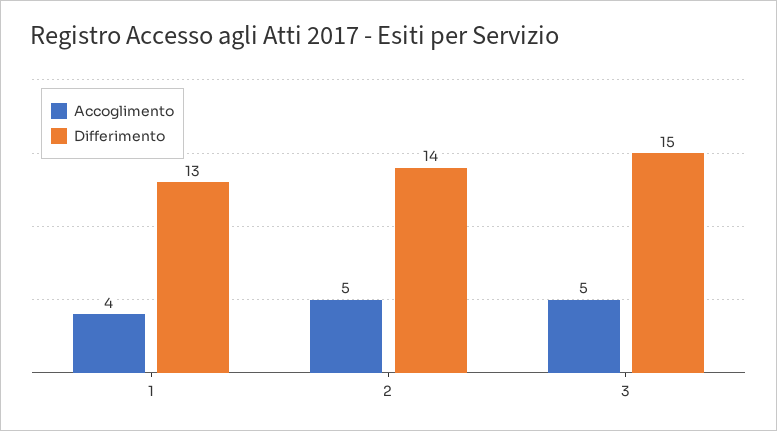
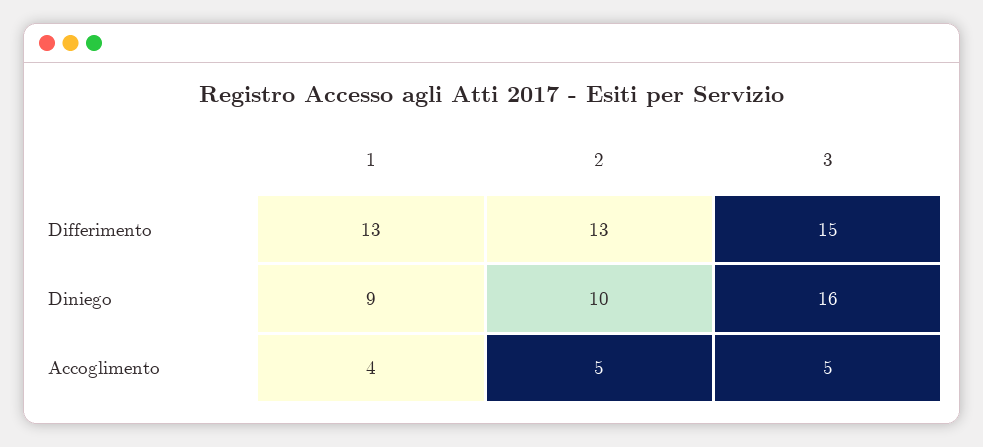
Differimento, 2: 14 -> 13
Diniego, 1: none -> 9
Diniego, 2: none -> 10
Diniego, 3: none -> 16

